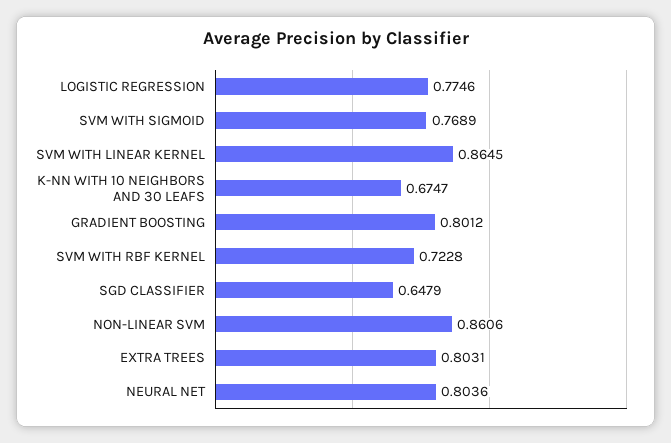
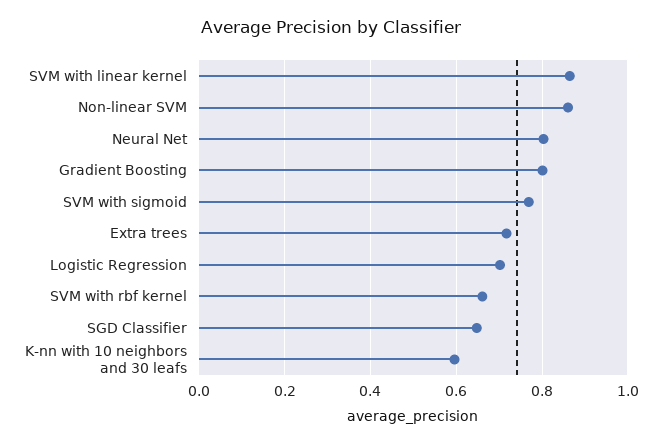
LOGISTIC REGRESSION: 0.7746 -> 0.7
K-NN WITH 10 NEIGHBORS AND 30 LEAFS: 0.6747 -> 0.6
SVM WITH RBF KERNEL: 0.7228 -> 0.66
EXTRA TREES: 0.8031 -> 0.72

